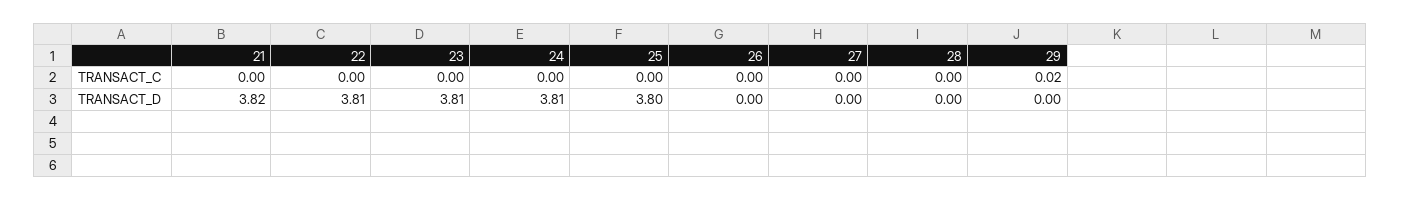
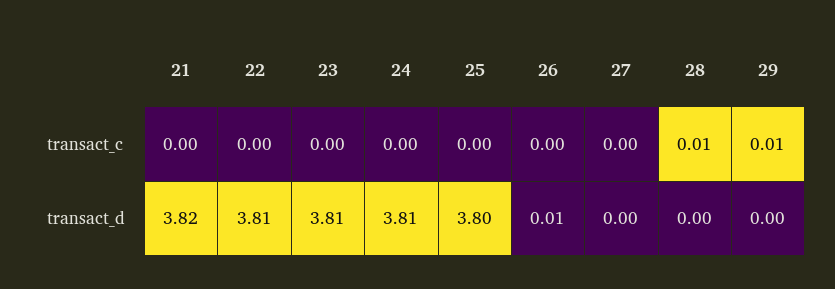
28, TRANSACT_C: 0 -> 0.01
29, TRANSACT_C: 0.02 -> 0.01
26, TRANSACT_D: 0 -> 0.01

